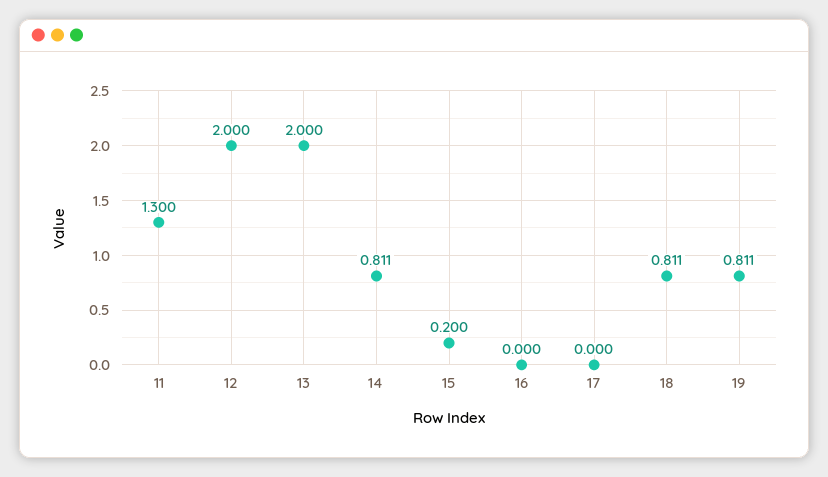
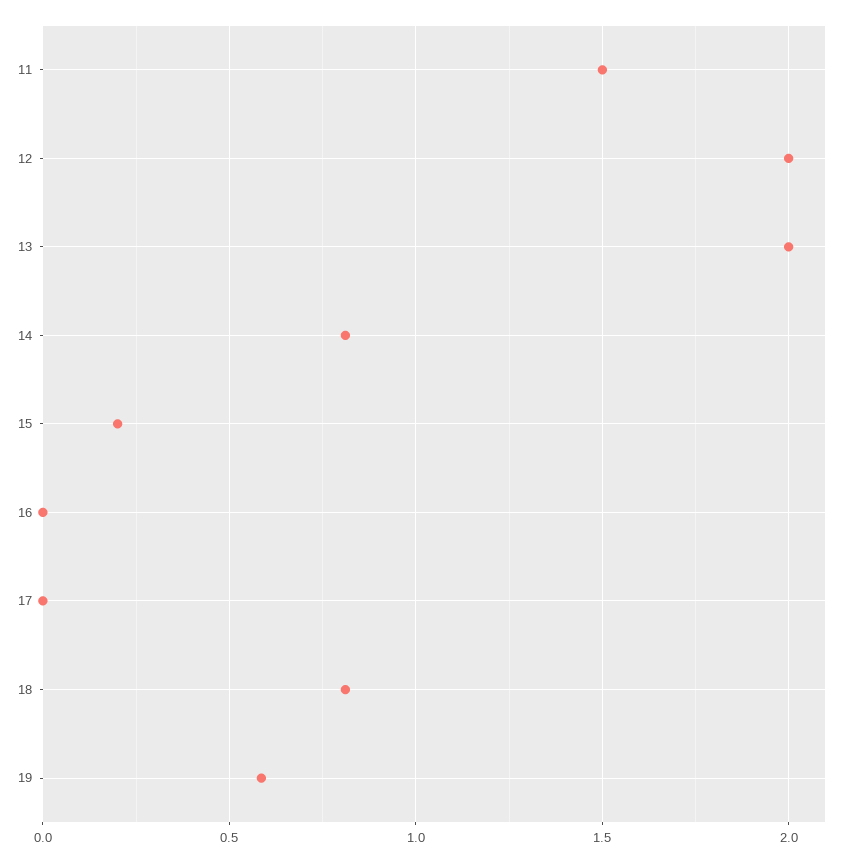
11: 1.3 -> 1.5
19: 0.811 -> 0.6

